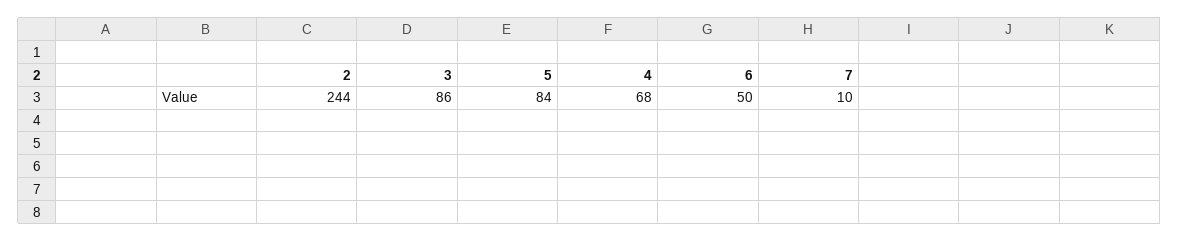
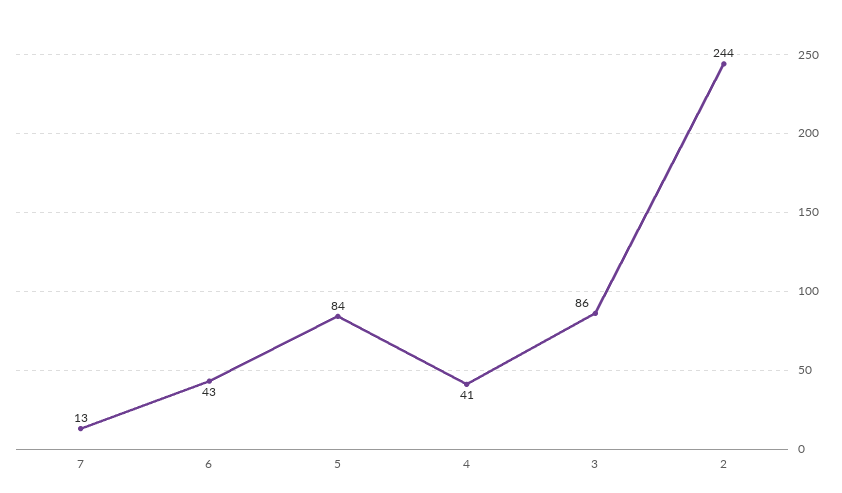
4: 68 -> 41
6: 50 -> 43
7: 10 -> 13

